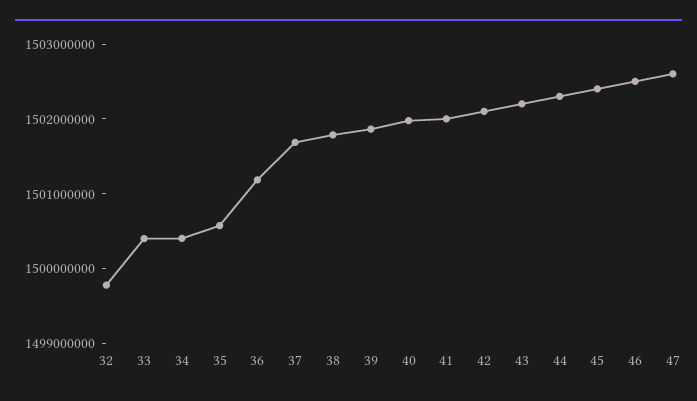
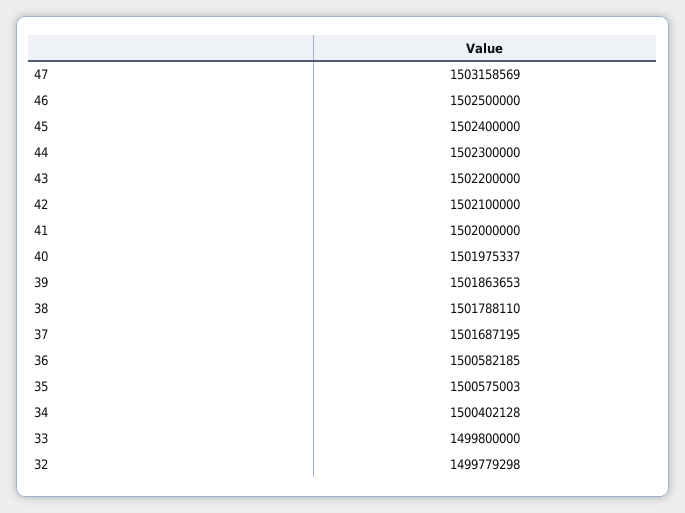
33: 1500400000 -> 1499800000
36: 1501200000 -> 1500582185
47: 1502600000 -> 1503158569

